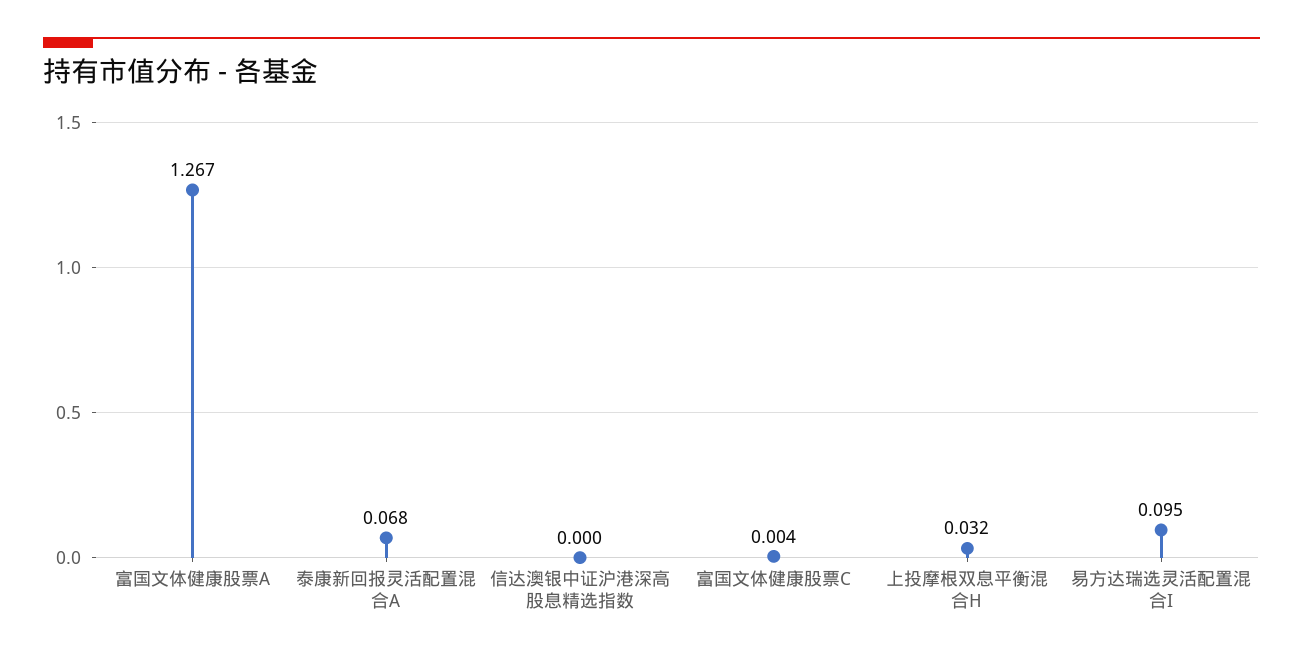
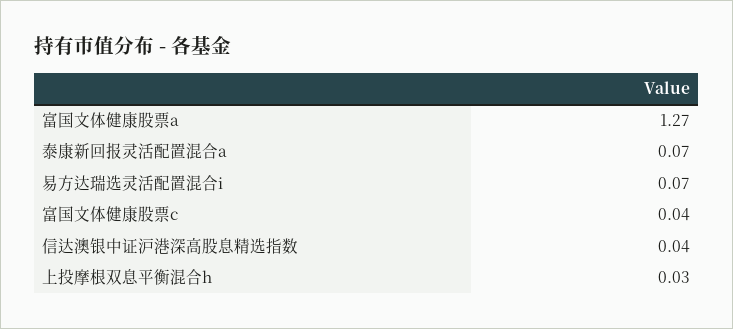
信达澳银中证沪港深高股息精选指数: 0 -> 0.04
富国文体健康股票C: 0.004 -> 0.04
易方达瑞选灵活配置混合I: 0.095 -> 0.07

